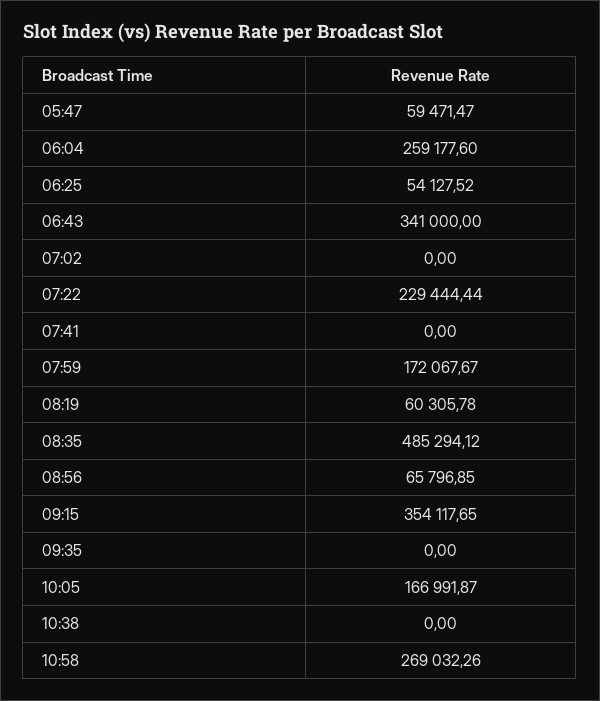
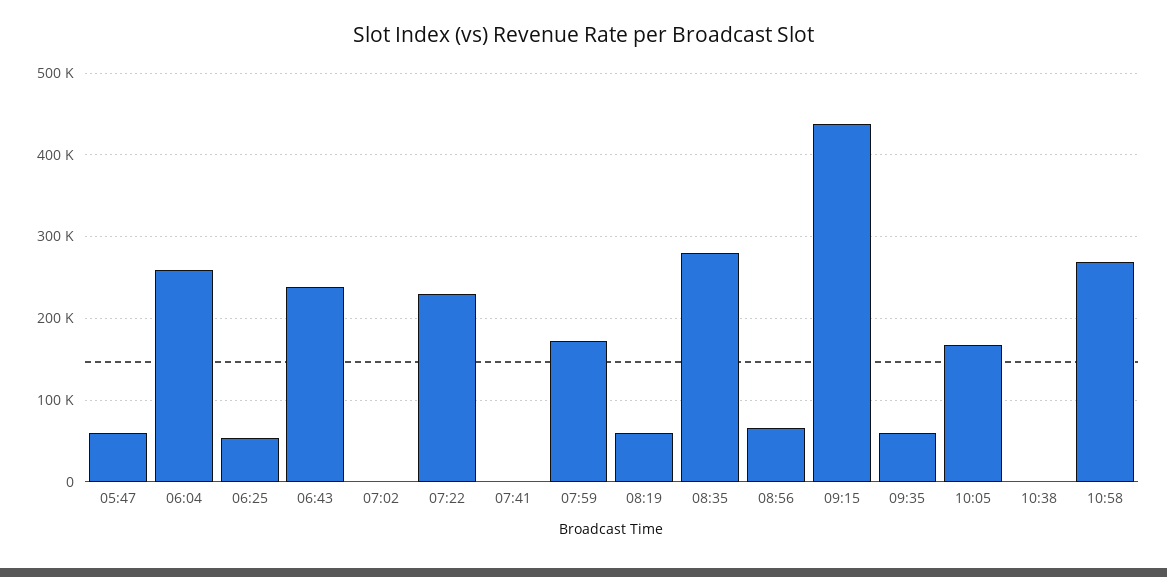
06:43: 341000 -> 240000
08:35: 485294.12 -> 280000
09:15: 354117.65 -> 440000
09:35: 0 -> 60000

